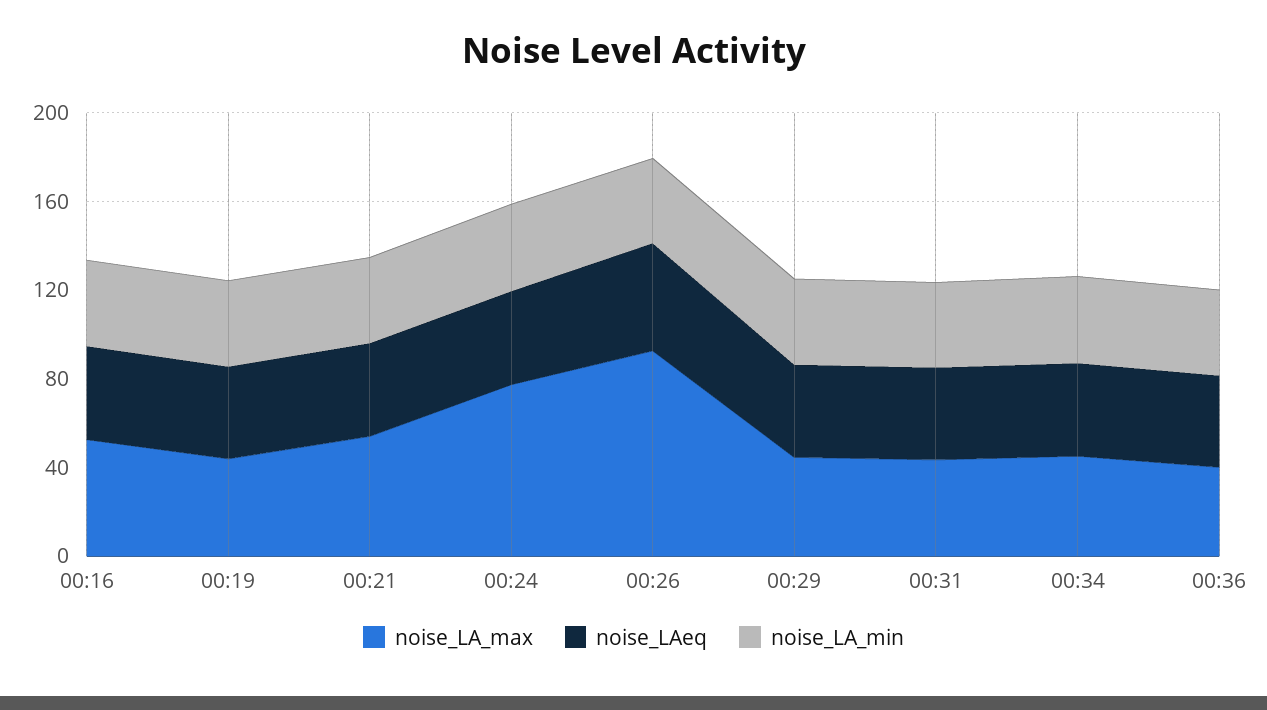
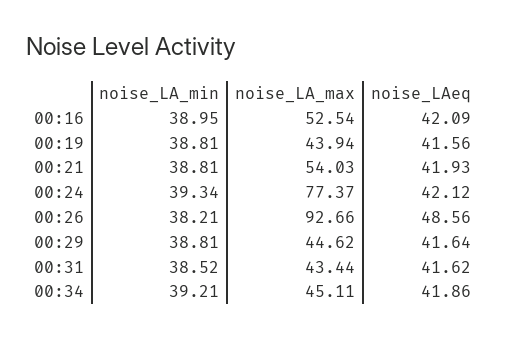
noise_LA_max, 00:36: 40 -> none
noise_LAeq, 00:36: 40 -> none
noise_LA_min, 00:36: 40 -> none

